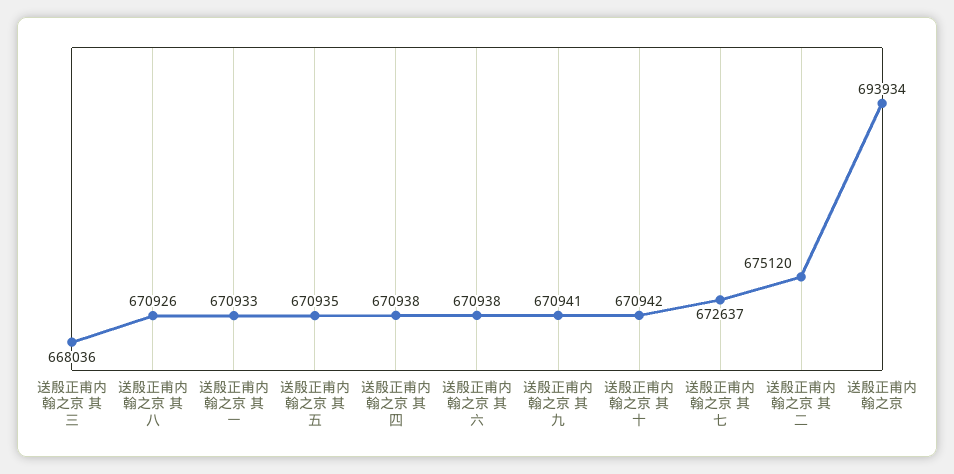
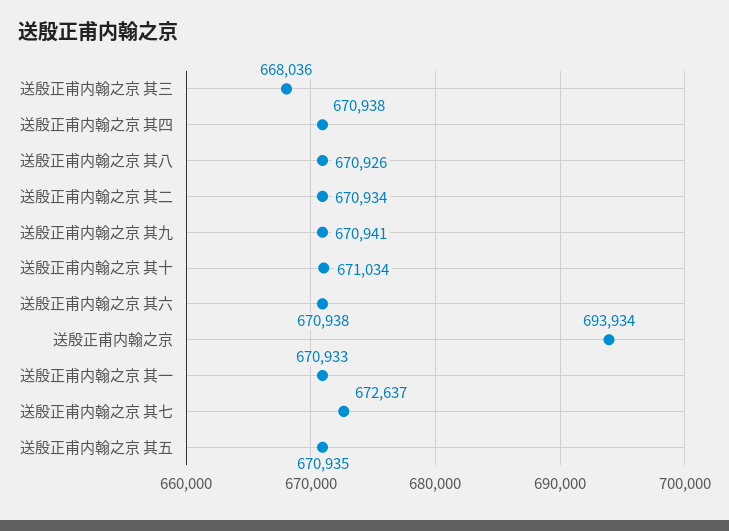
送殷正甫内翰之京 其十: 670942 -> 671034
送殷正甫内翰之京 其二: 675120 -> 670934

